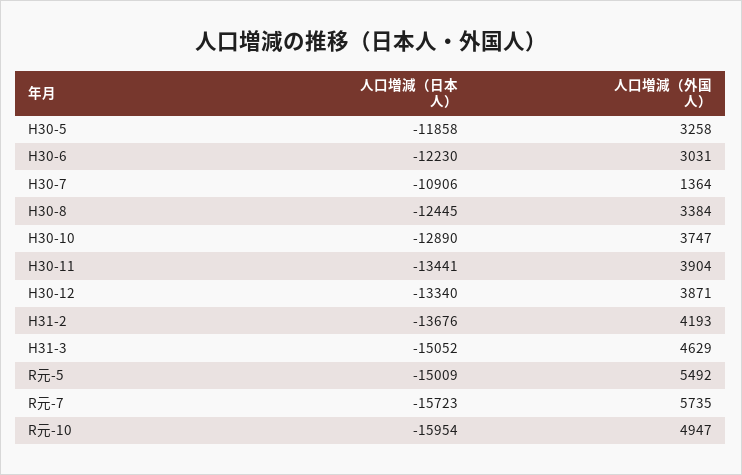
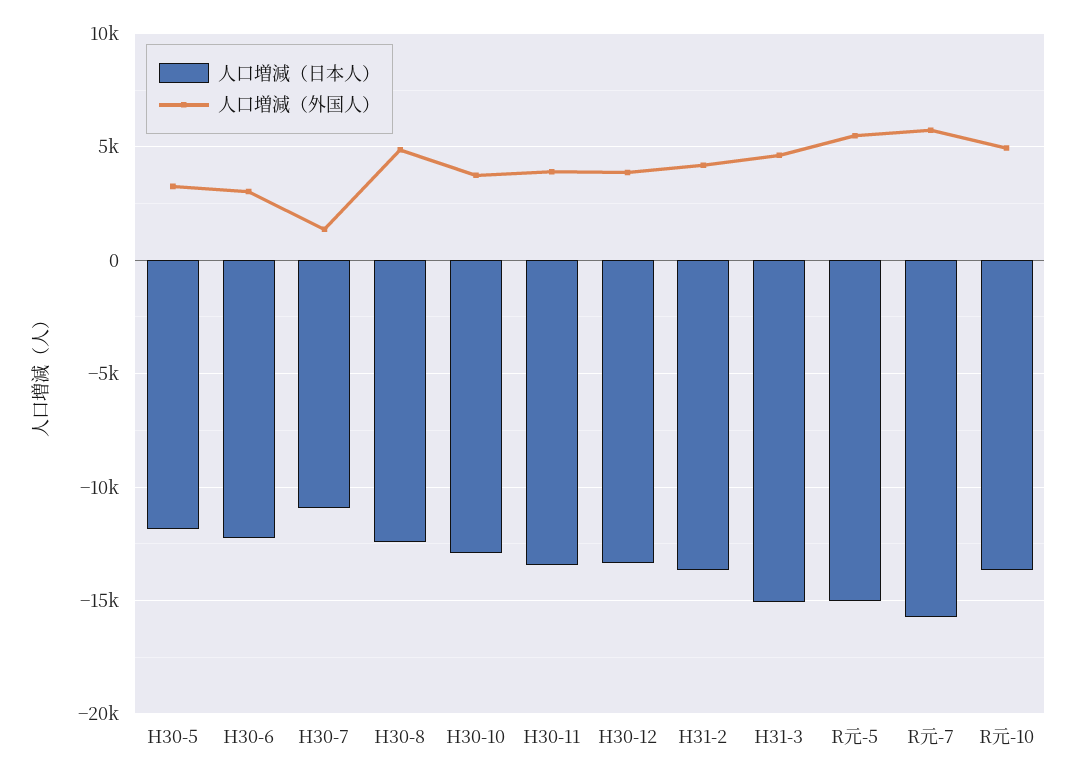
人口増減（外国人）, H30-8: 3384 -> 5000
人口増減（日本人）, R元-10: -15954 -> -13500

